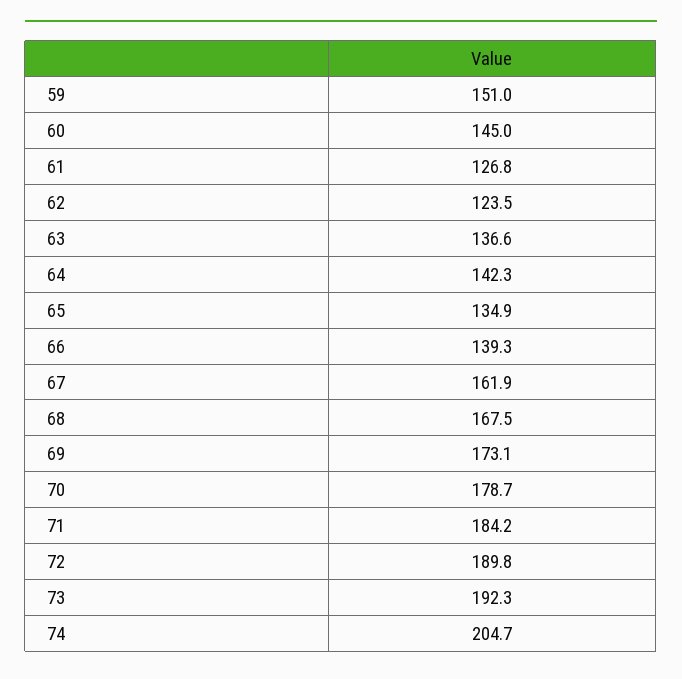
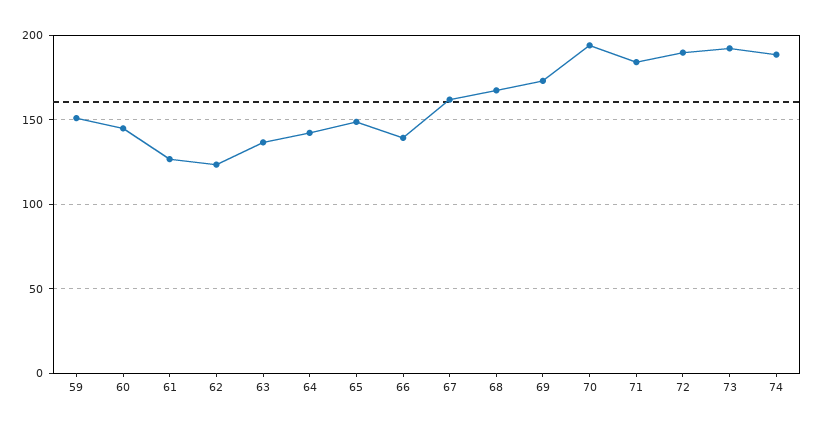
65: 134.9 -> 150
70: 178.7 -> 195
74: 204.7 -> 190

